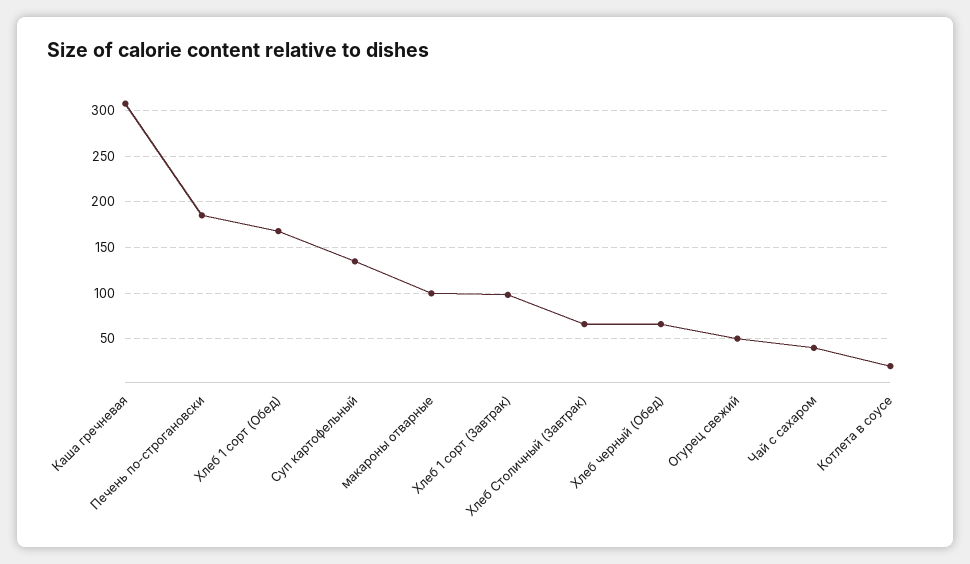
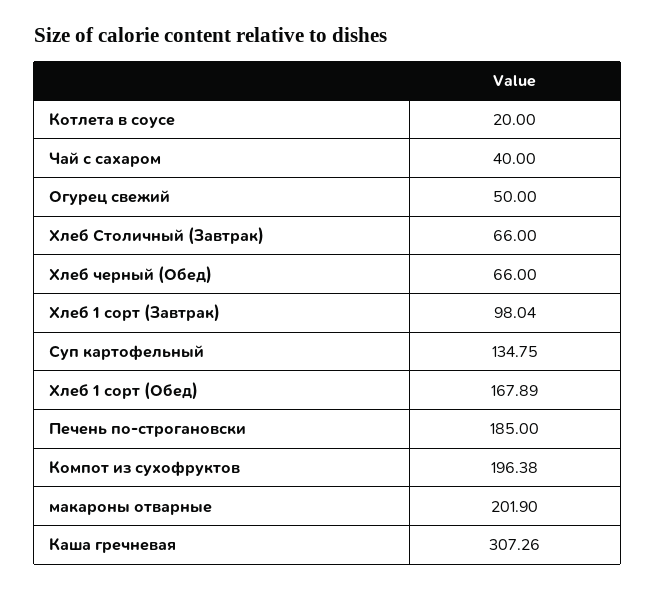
макароны отварные: 100 -> 201.9
Компот из сухофруктов: none -> 196.38

